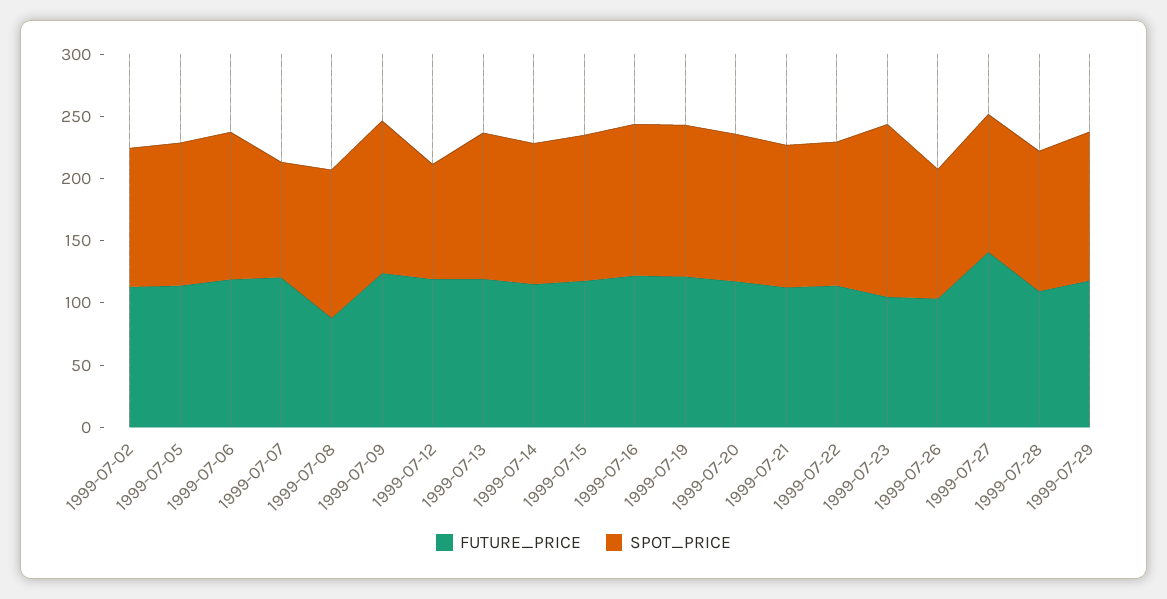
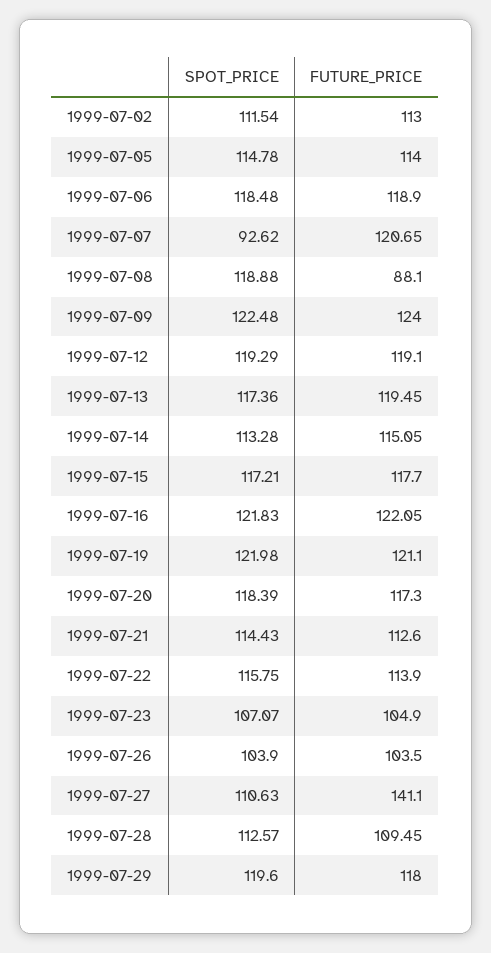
SPOT_PRICE, 1999-07-12: 90 -> 119.29
SPOT_PRICE, 1999-07-23: 140 -> 107.07

